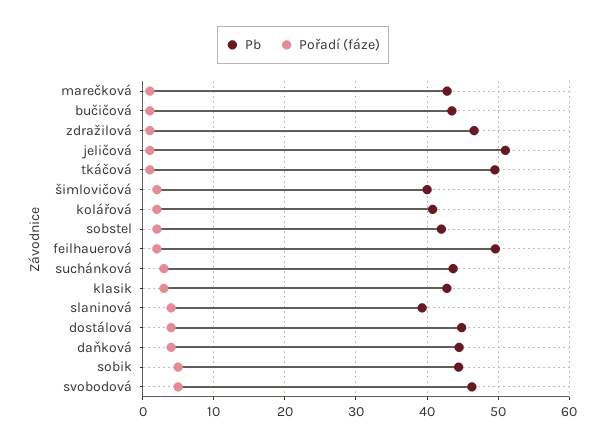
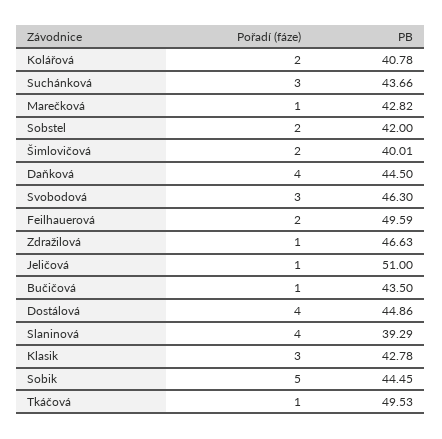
Pořadí (fáze), svobodová: 5 -> 3

